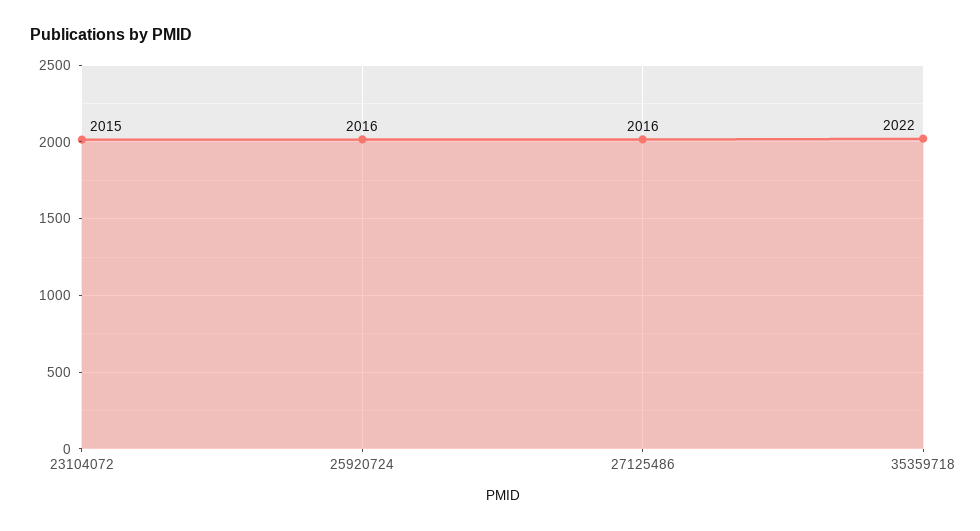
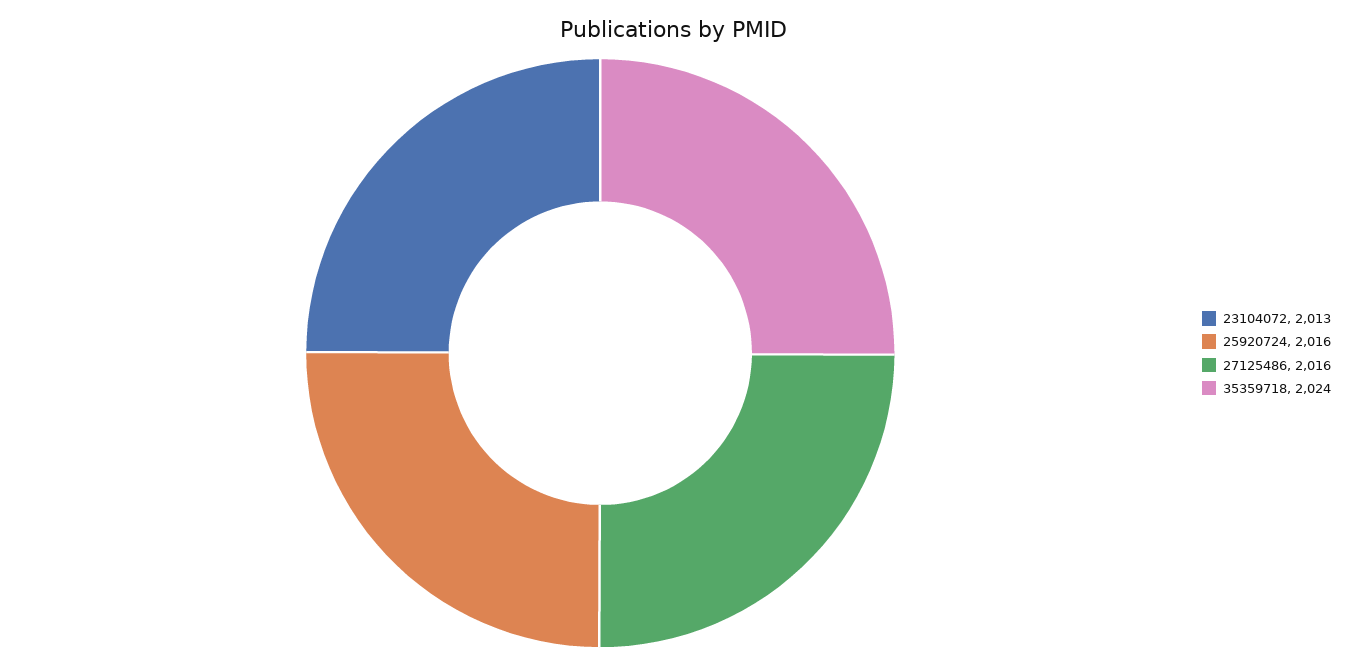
23104072: 2015 -> 2013
35359718: 2022 -> 2024

